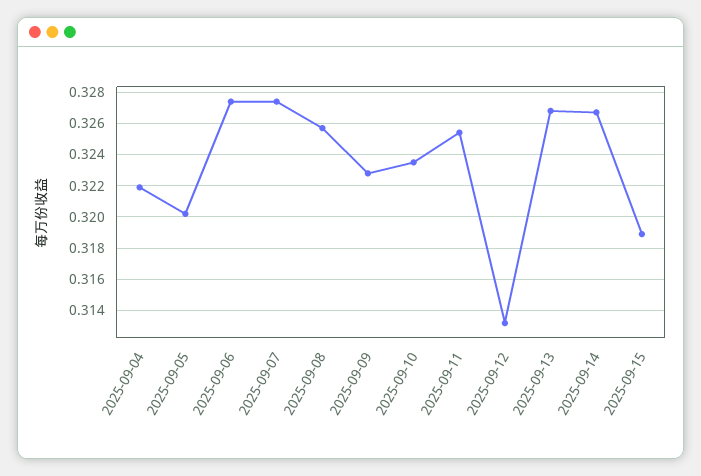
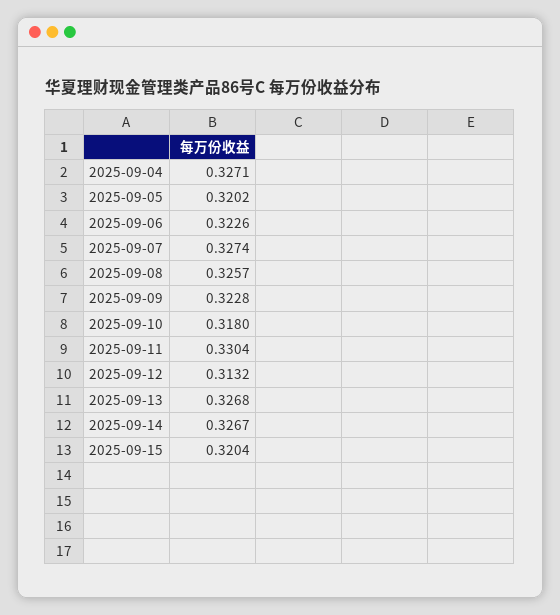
2025-09-04: 0.322 -> 0.3271
2025-09-06: 0.3275 -> 0.3226
2025-09-10: 0.3235 -> 0.318
2025-09-11: 0.3255 -> 0.3304
2025-09-15: 0.319 -> 0.3204

